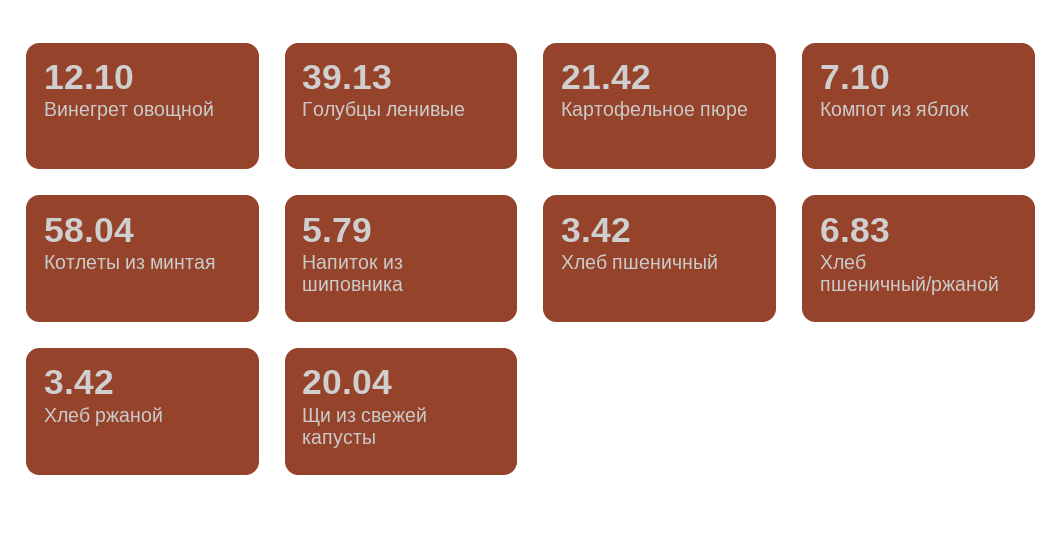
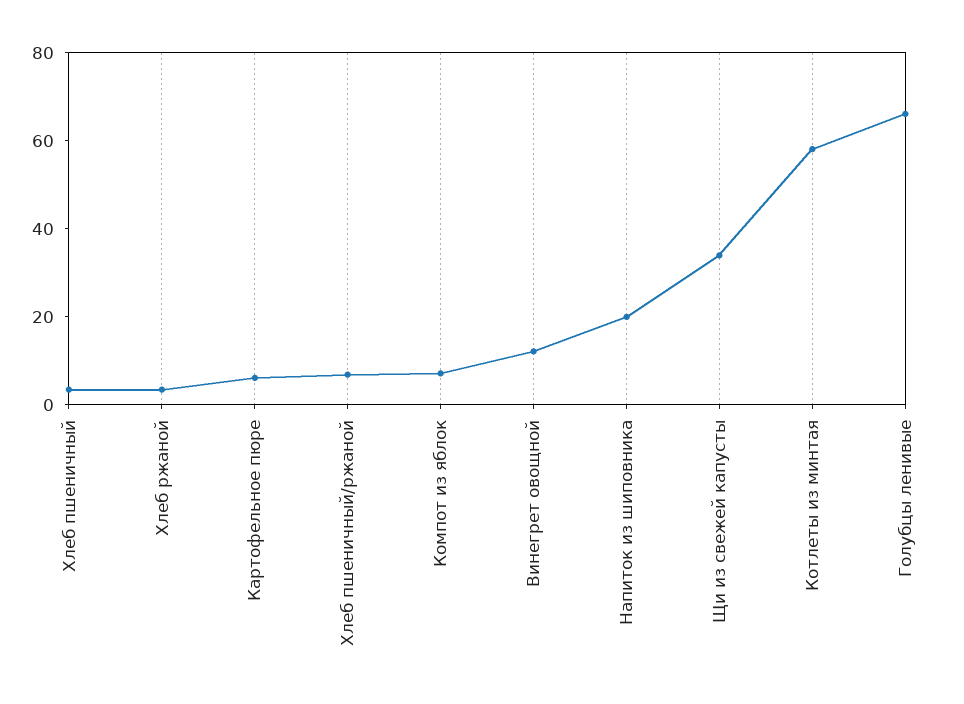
Голубцы ленивые: 39.13 -> 65
Картофельное пюре: 21.42 -> 5
Напиток из шиповника: 5.79 -> 20
Щи из свежей капусты: 20.04 -> 35

